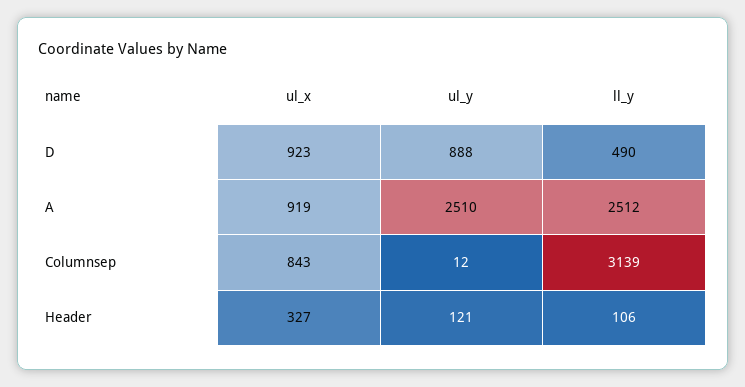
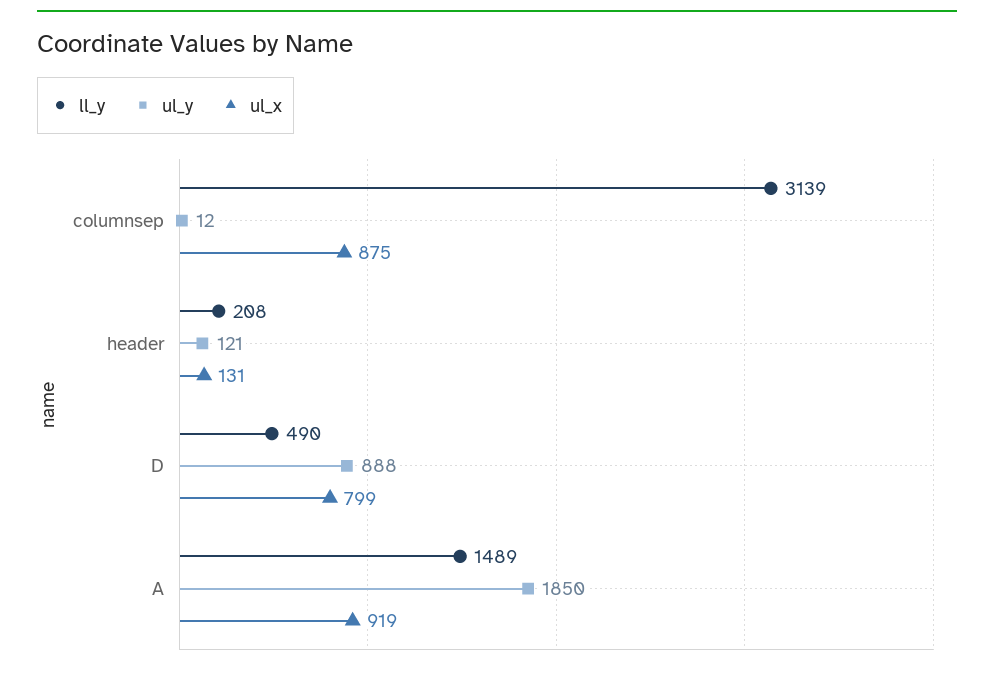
ul_x, D: 923 -> 799
ul_y, A: 2510 -> 1850
ll_y, A: 2512 -> 1489
ul_x, Columnsep: 843 -> 875
ul_x, Header: 327 -> 131
ll_y, Header: 106 -> 208

